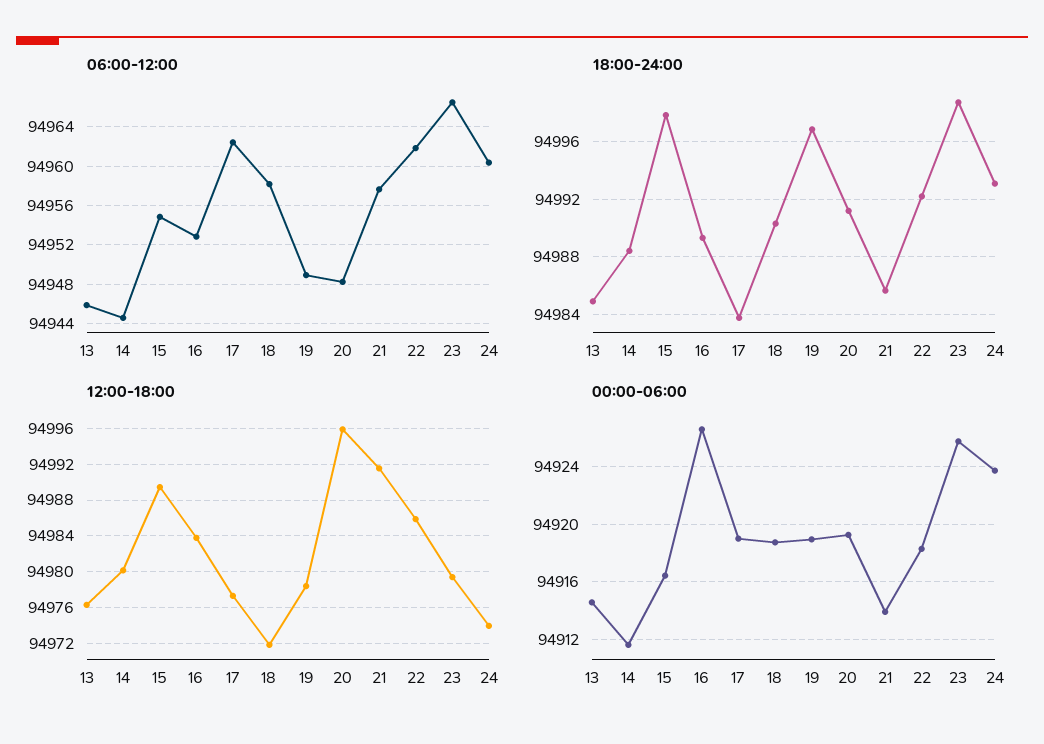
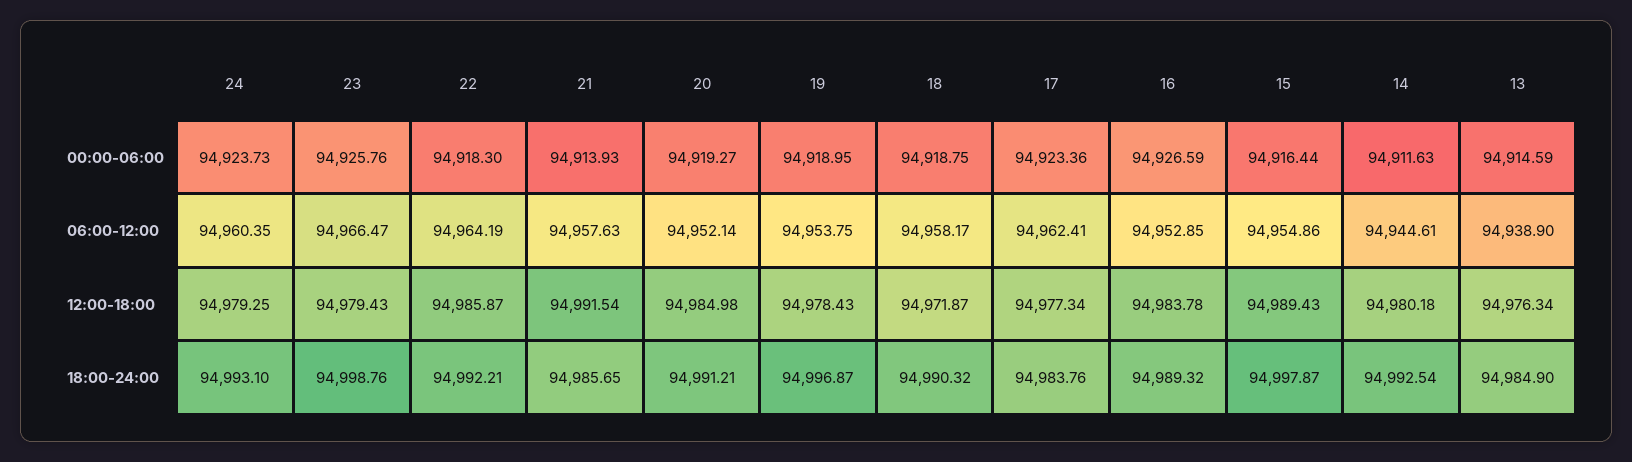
06:00-12:00, 13: 94946 -> 94938.9
06:00-12:00, 19: 94949 -> 94953.75
06:00-12:00, 20: 94948 -> 94952.14
06:00-12:00, 22: 94962 -> 94964.19
18:00-24:00, 14: 94988.5 -> 94992.54
12:00-18:00, 20: 94996 -> 94984.98
12:00-18:00, 24: 94974 -> 94979.25
00:00-06:00, 17: 94919 -> 94923.36

